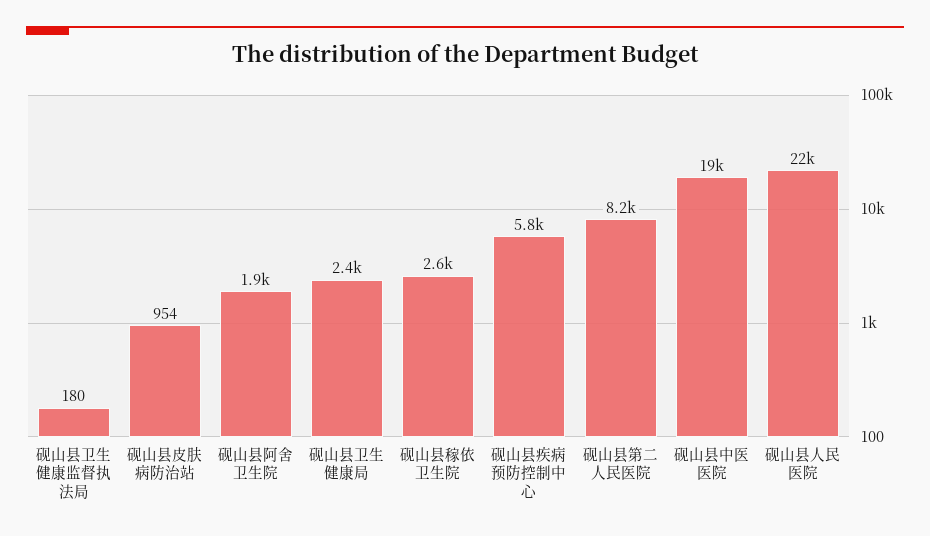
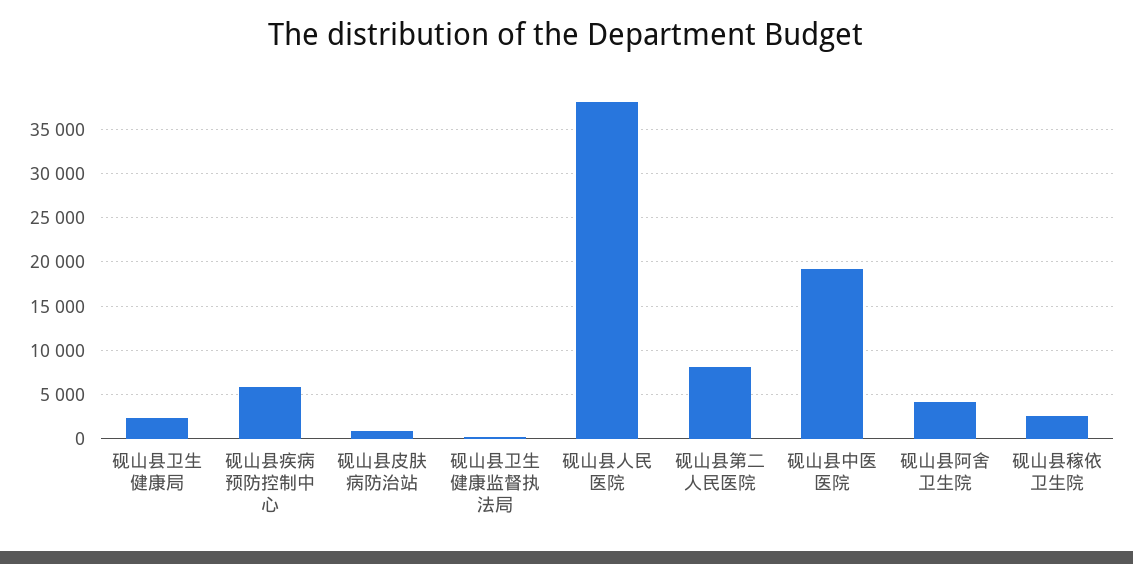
砚山县阿舍卫生院: 1900 -> 4000
砚山县人民医院: 22000 -> 38000

